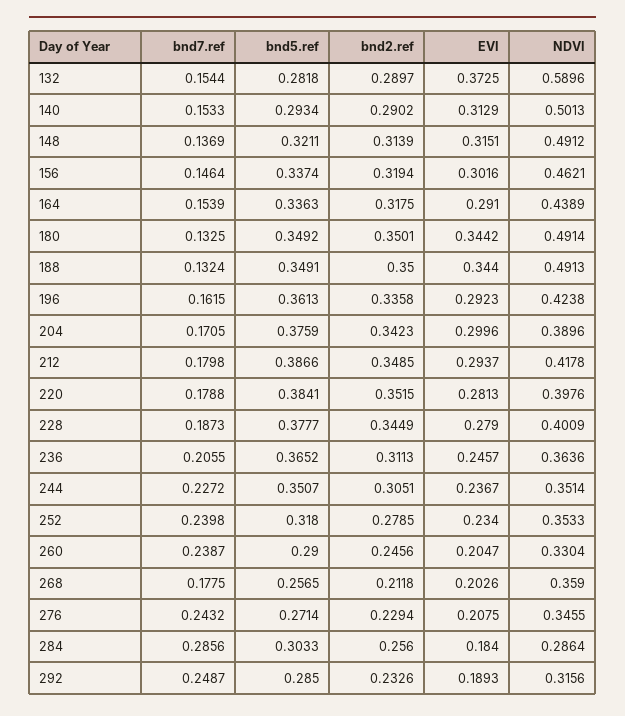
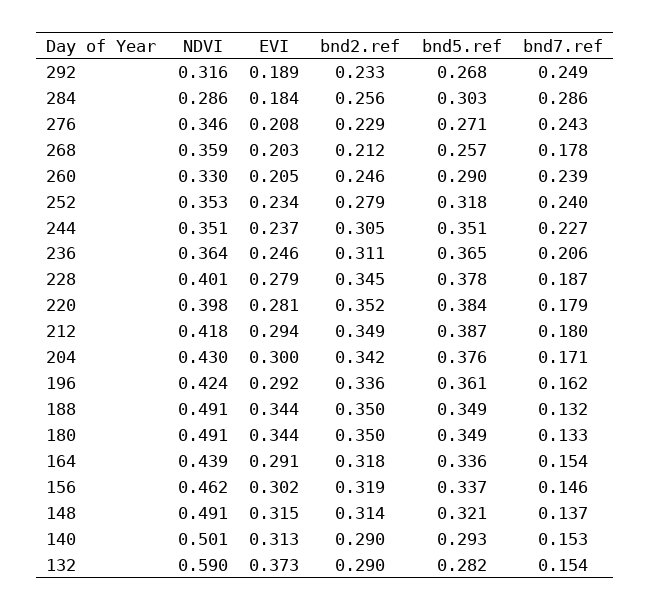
NDVI, 204: 0.3896 -> 0.43
bnd5.ref, 292: 0.285 -> 0.268

